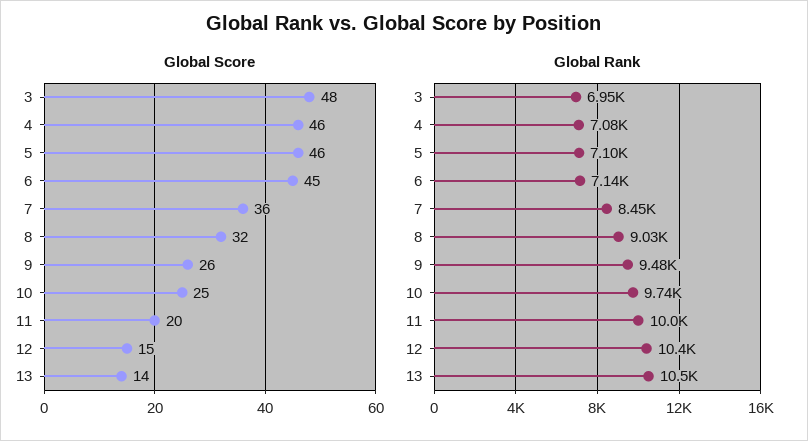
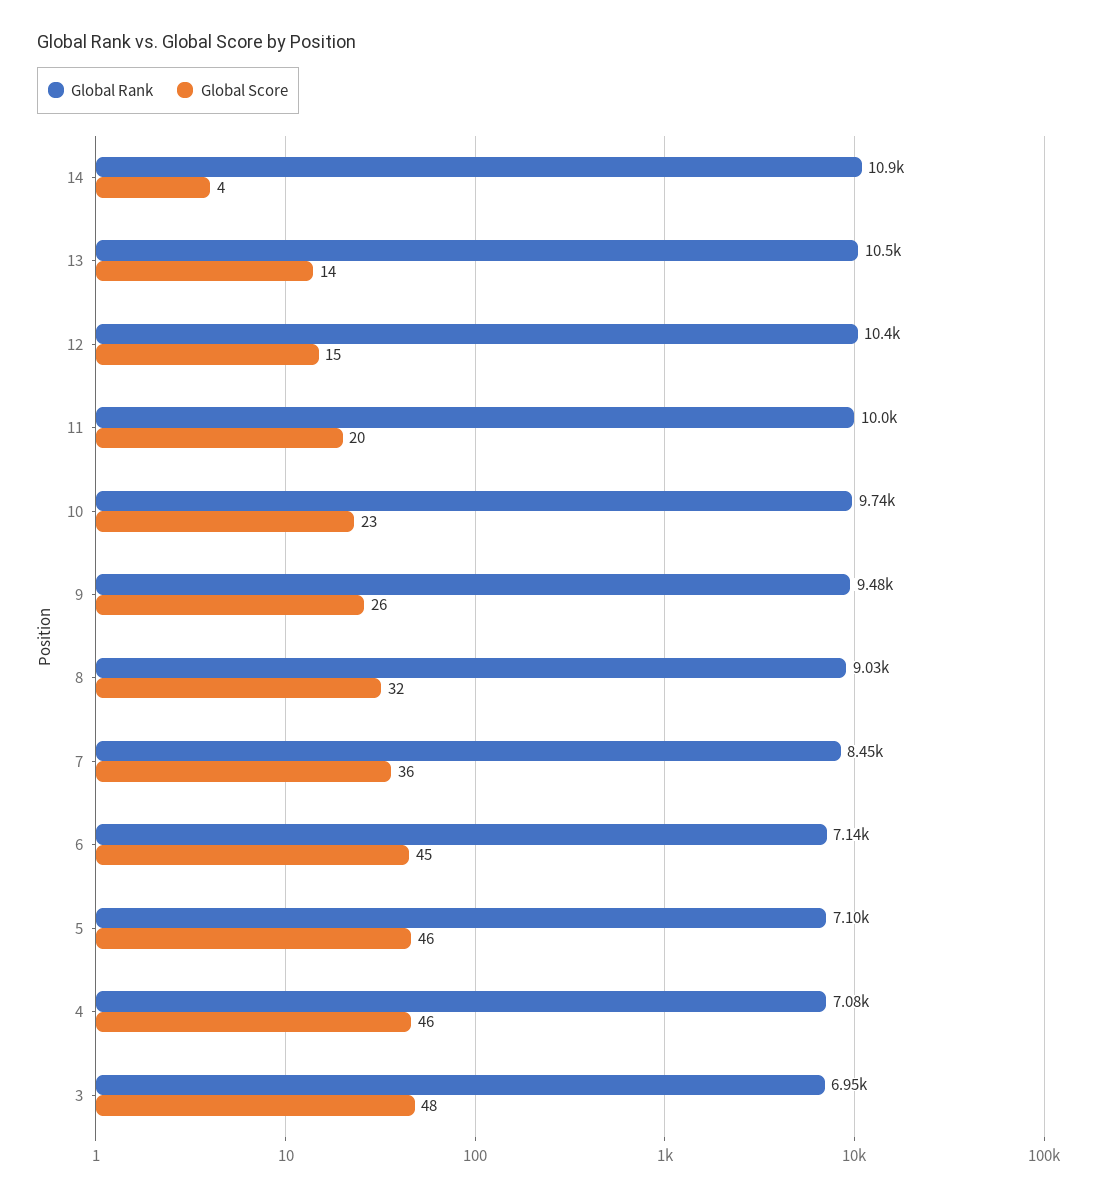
Global Score, 10: 25 -> 23
Global Rank, 14: none -> 10900
Global Score, 14: none -> 4

